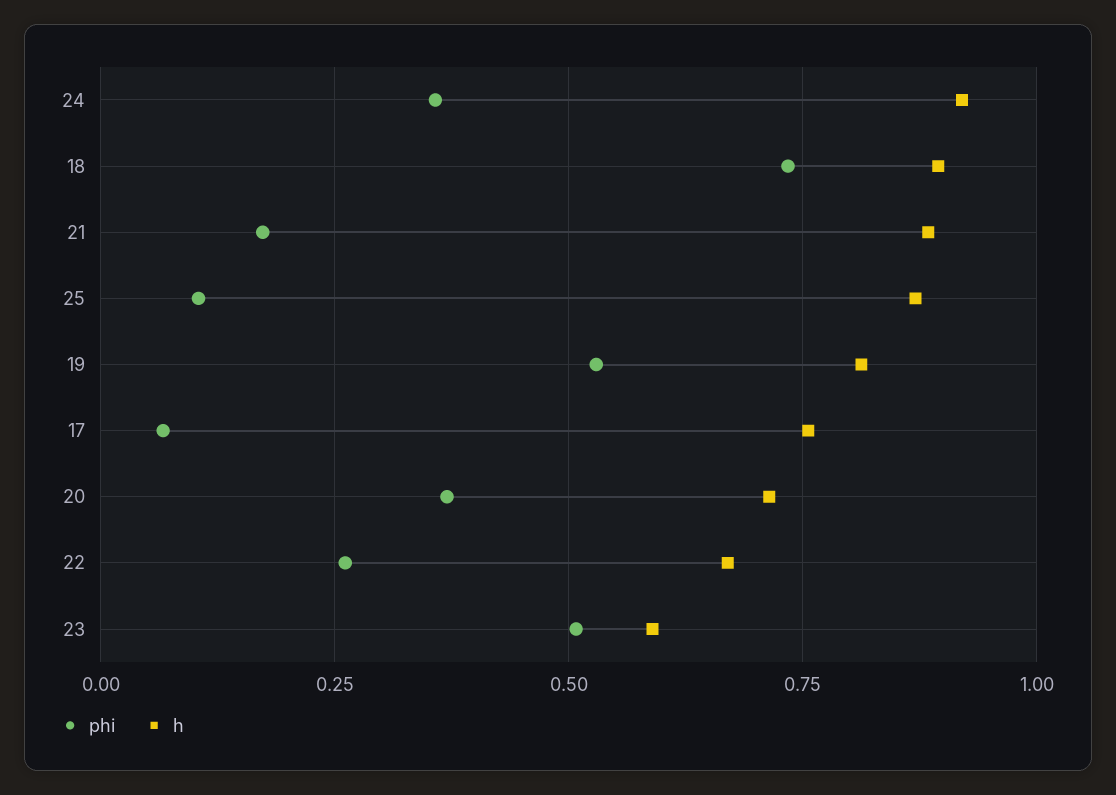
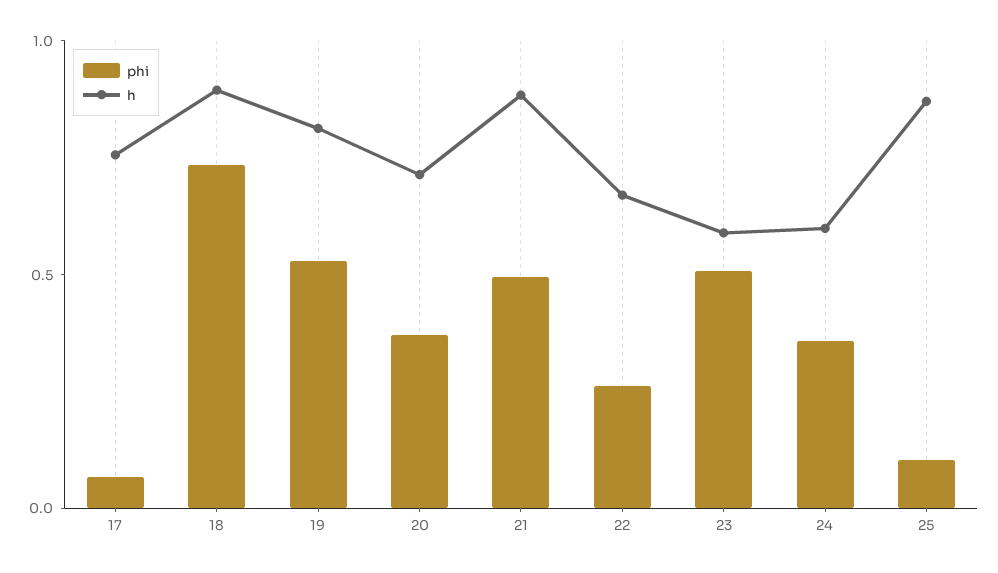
h, 24: 0.925 -> 0.6
phi, 21: 0.175 -> 0.5

